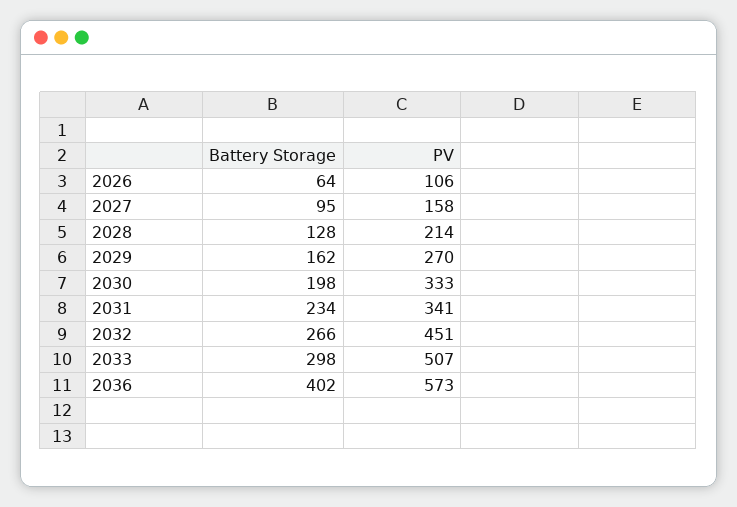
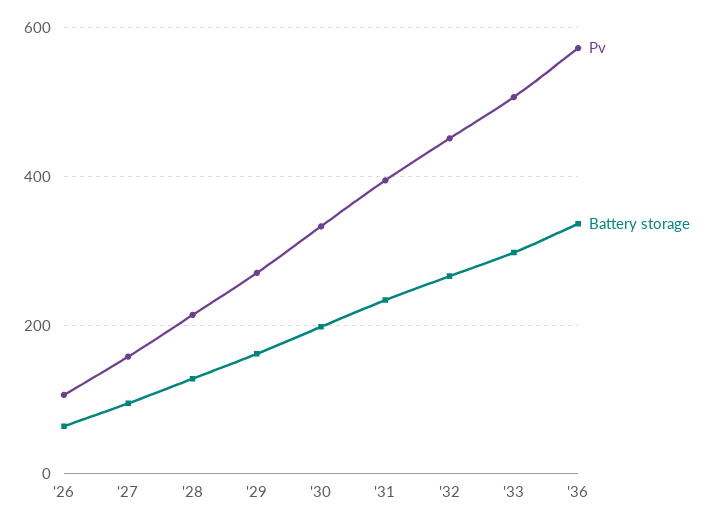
PV, 2031: 341 -> 400
Battery Storage, 2036: 402 -> 340

